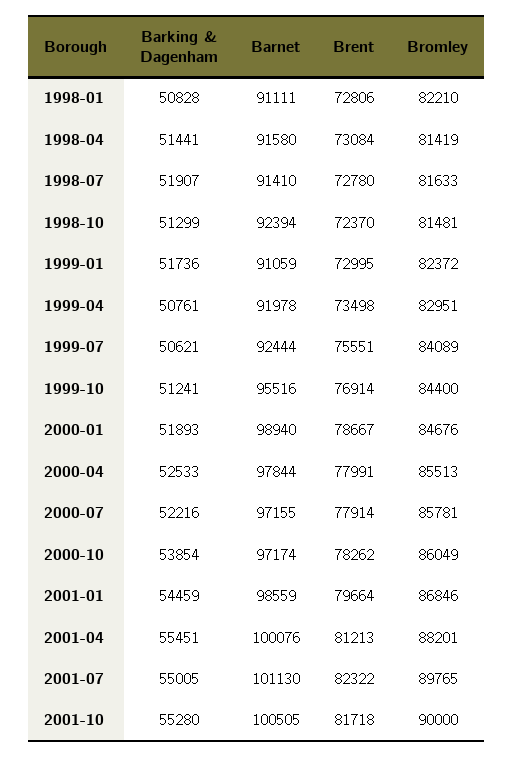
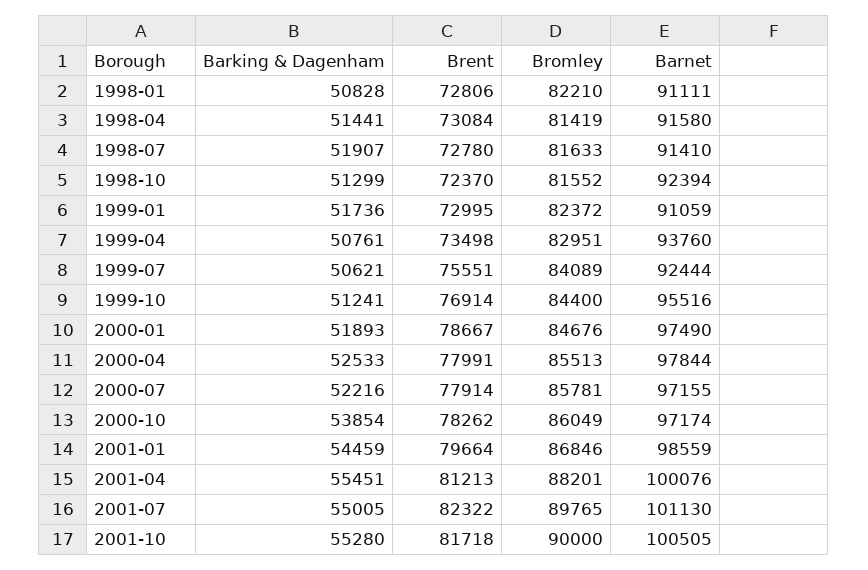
Bromley, 1998-10: 81481 -> 81552
Barnet, 1999-04: 91978 -> 93760
Barnet, 2000-01: 98940 -> 97490

